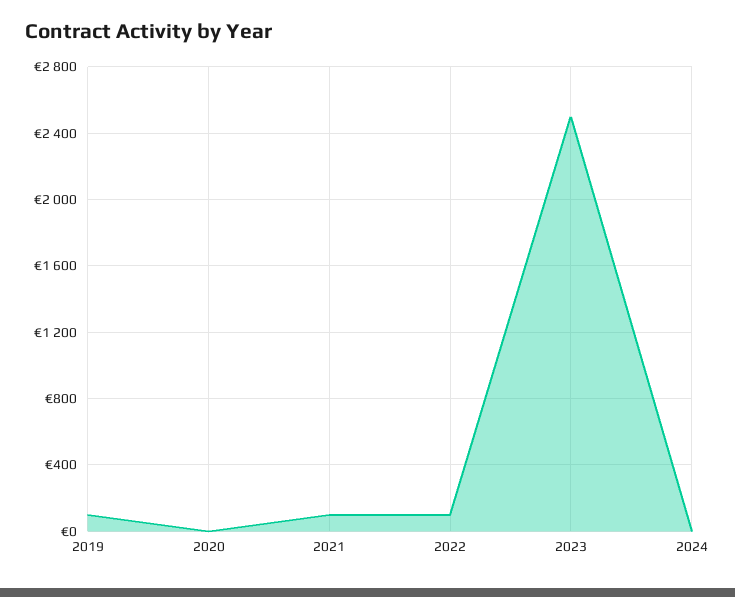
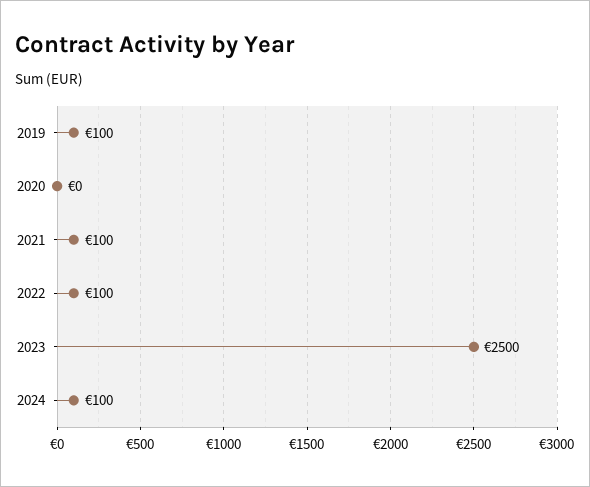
2024: 0 -> 100

